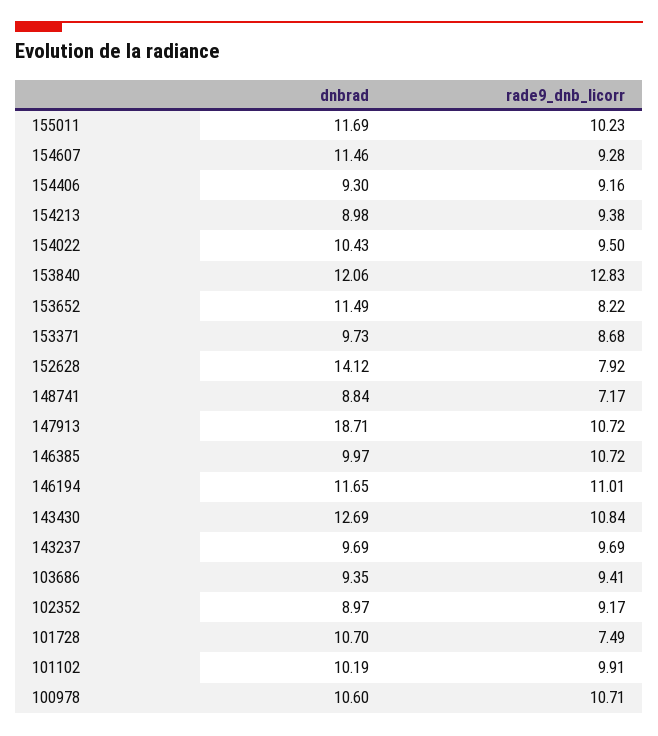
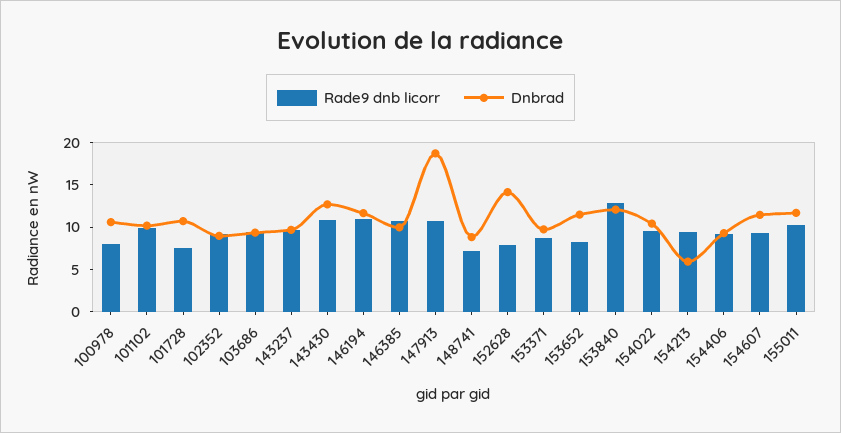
dnbrad, 154213: 8.98 -> 6
rade9_dnb_licorr, 100978: 10.71 -> 8

